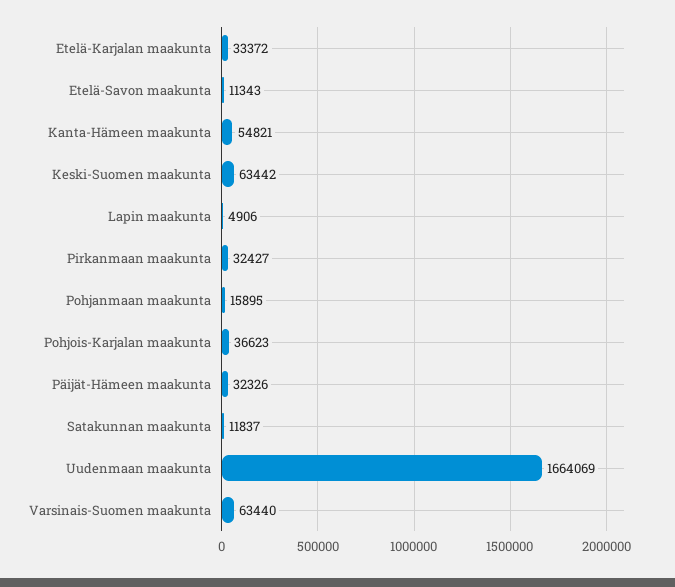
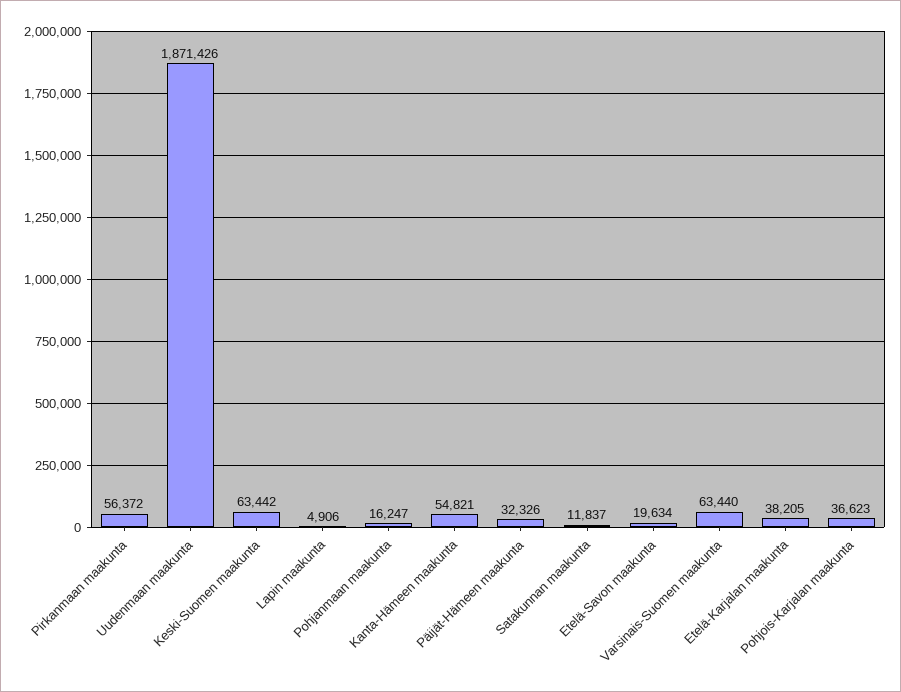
Etelä-Karjalan maakunta: 33372 -> 38205
Etelä-Savon maakunta: 11343 -> 19634
Pirkanmaan maakunta: 32427 -> 56372
Pohjanmaan maakunta: 15895 -> 16247
Uudenmaan maakunta: 1664069 -> 1871426

